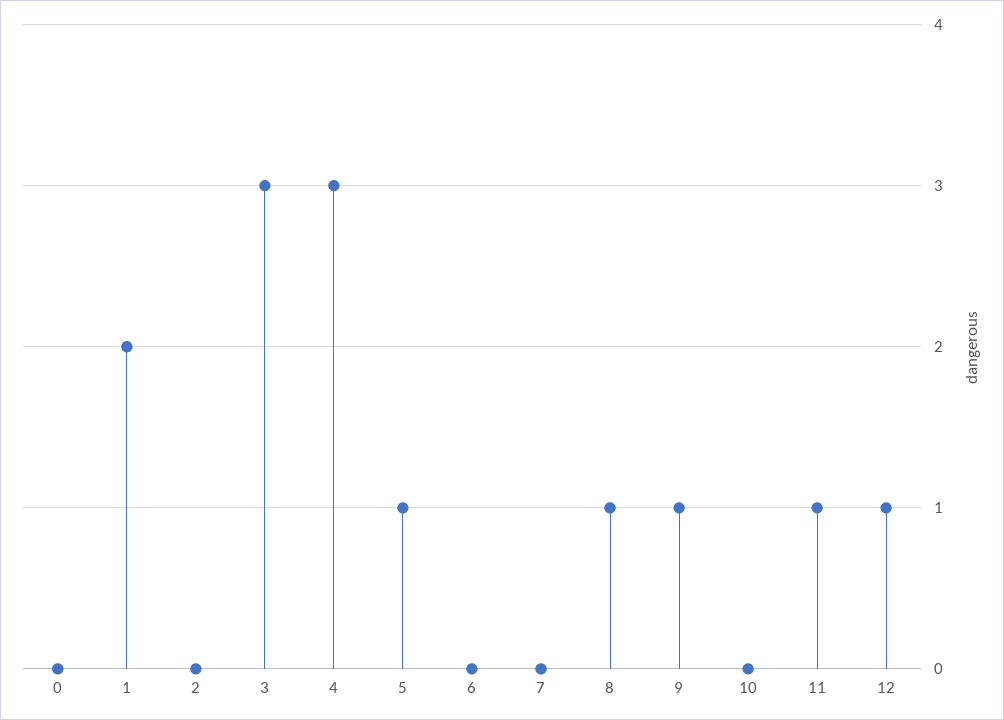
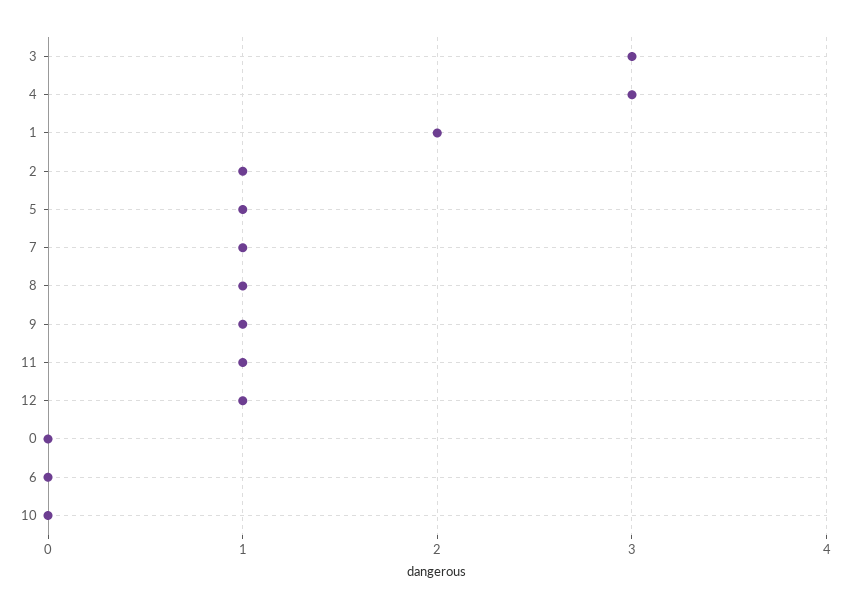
2: 0 -> 1
7: 0 -> 1

